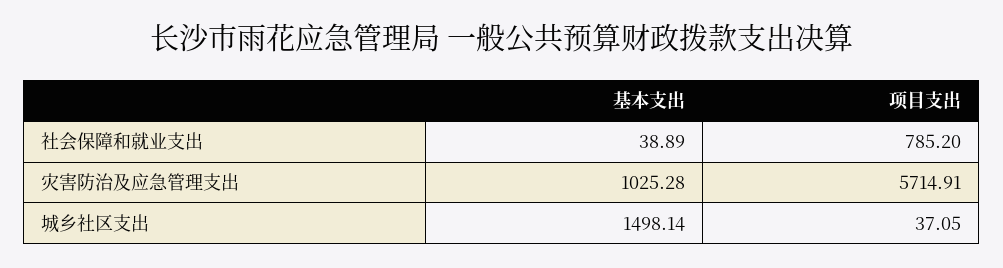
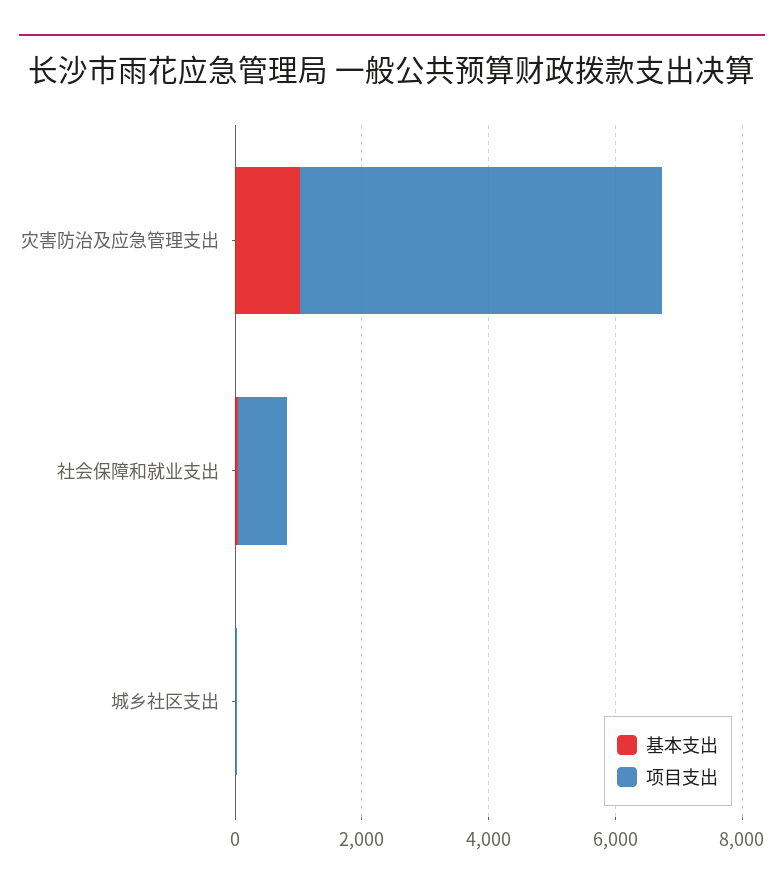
基本支出, 城乡社区支出: 1498.14 -> 0

